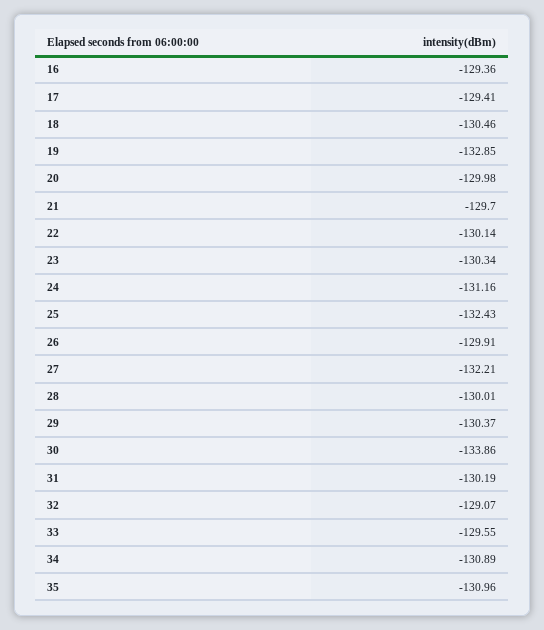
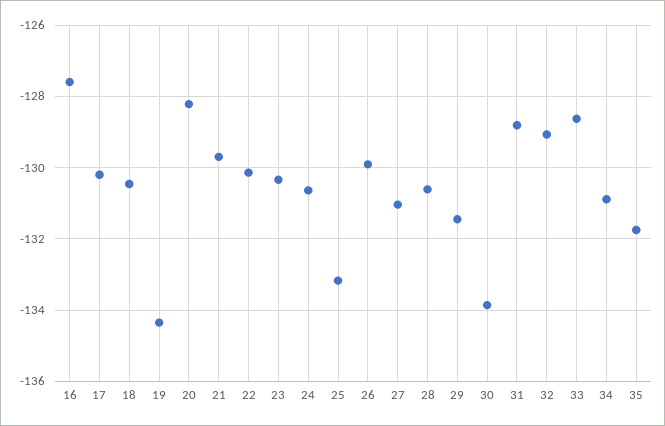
16: -129.36 -> -127.6
17: -129.41 -> -130.2
19: -132.85 -> -134.4
20: -129.98 -> -128.2
24: -131.16 -> -130.6
25: -132.43 -> -133.2
27: -132.21 -> -131
28: -130.01 -> -130.6
29: -130.37 -> -131.4
31: -130.19 -> -128.8
33: -129.55 -> -128.6
35: -130.96 -> -131.8

